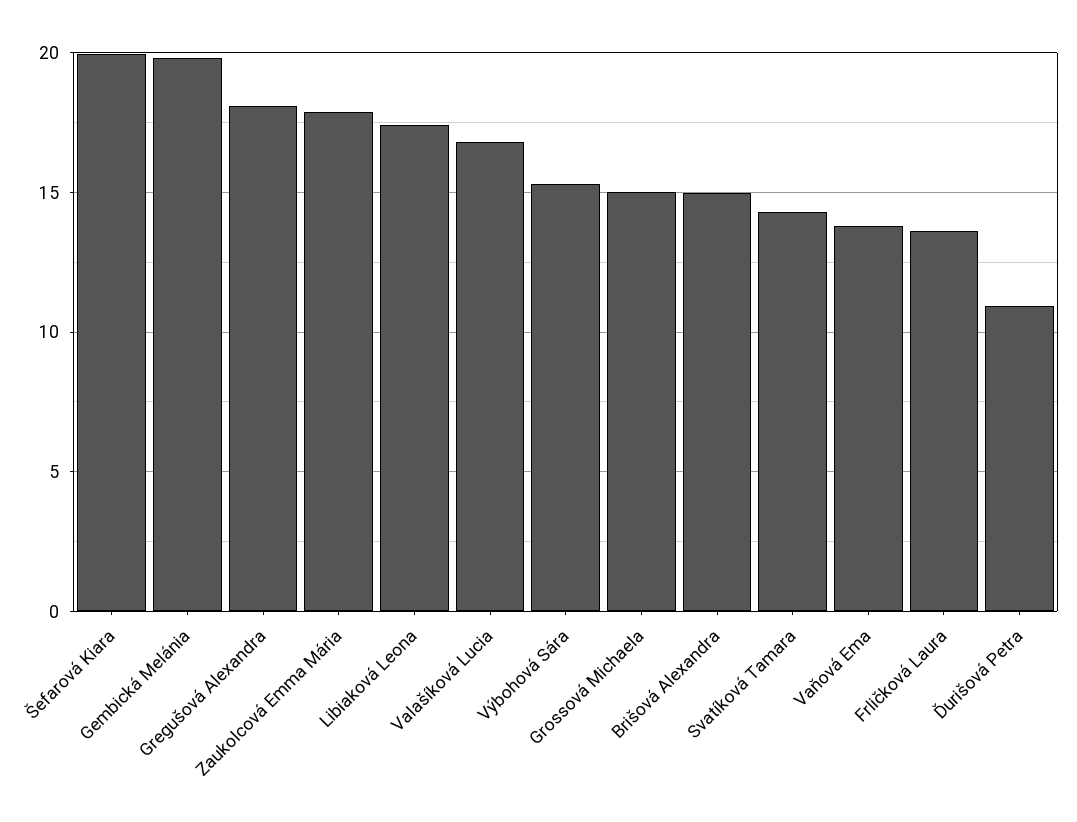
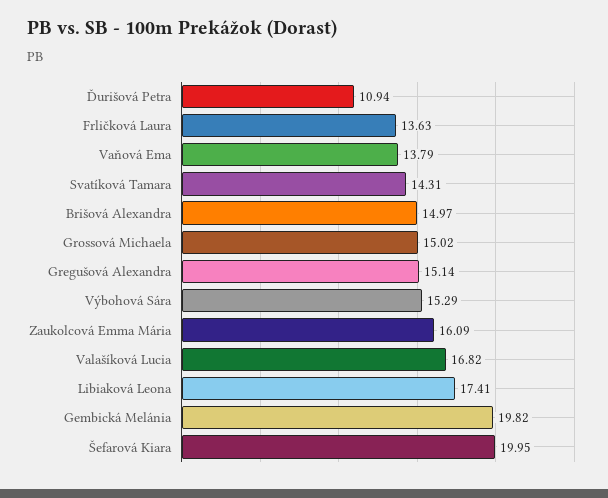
Gregušová Alexandra: 18 -> 15.14
Zaukolcová Emma Mária: 18 -> 16.09

